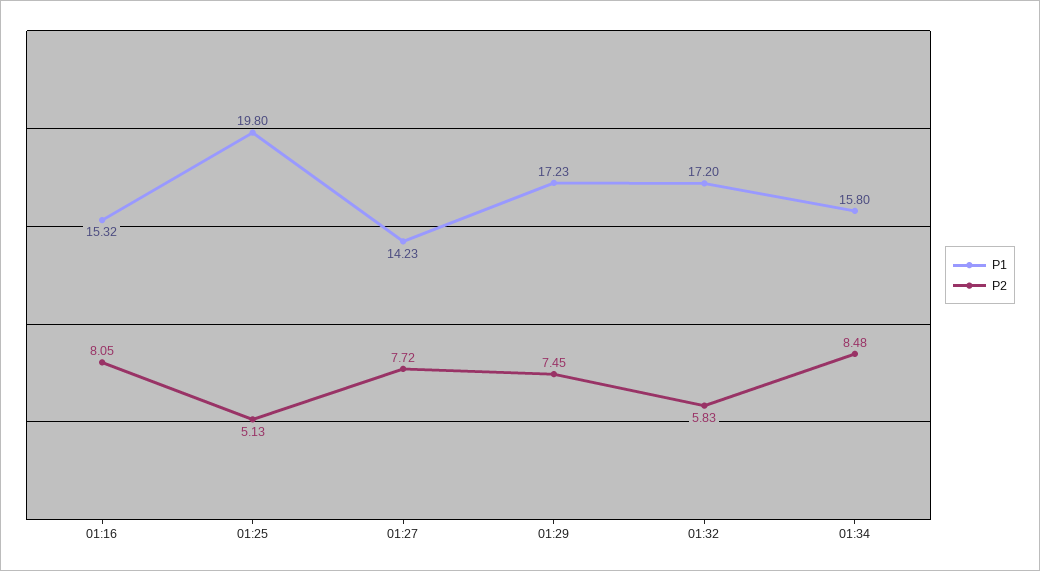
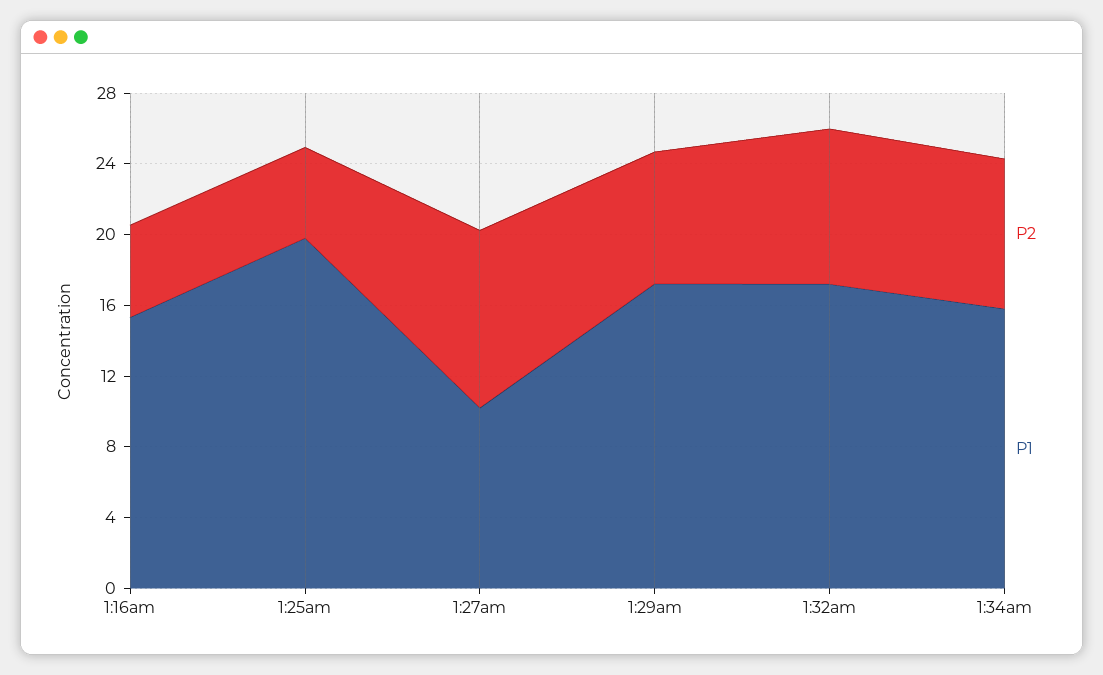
P2, 01:16: 8.05 -> 5
P1, 01:27: 14.23 -> 10
P2, 01:27: 7.72 -> 10
P2, 01:32: 5.83 -> 9

